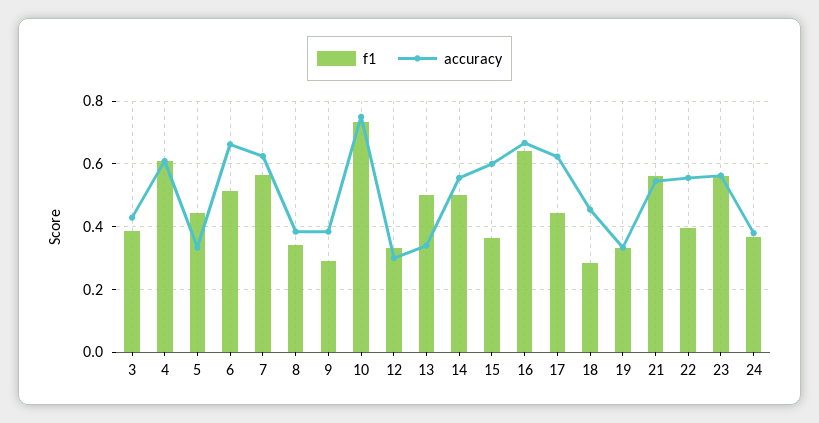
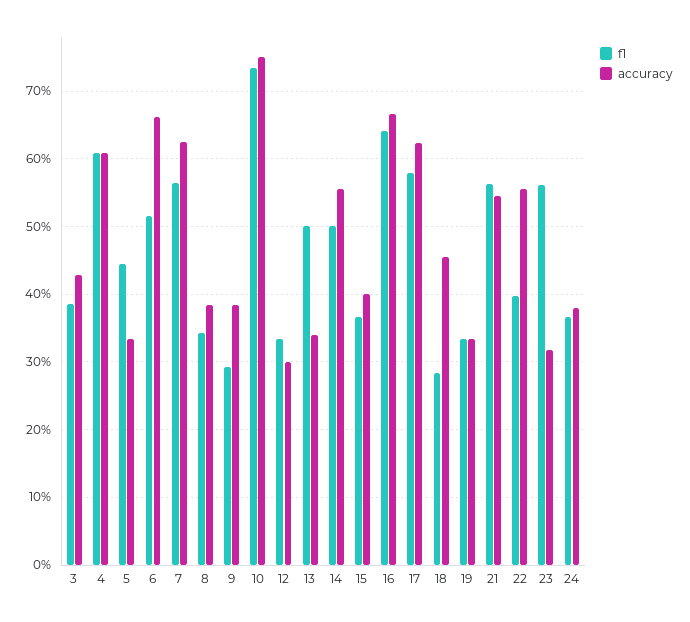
accuracy, 15: 0.6 -> 0.4
f1, 17: 0.44 -> 0.58
accuracy, 23: 0.56 -> 0.32

